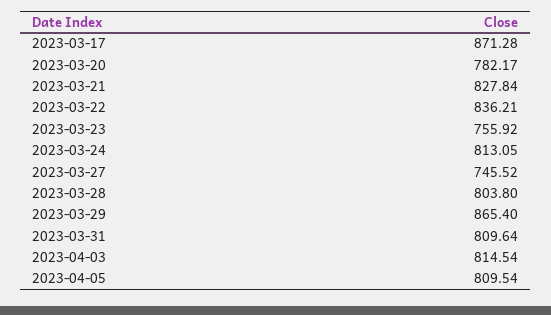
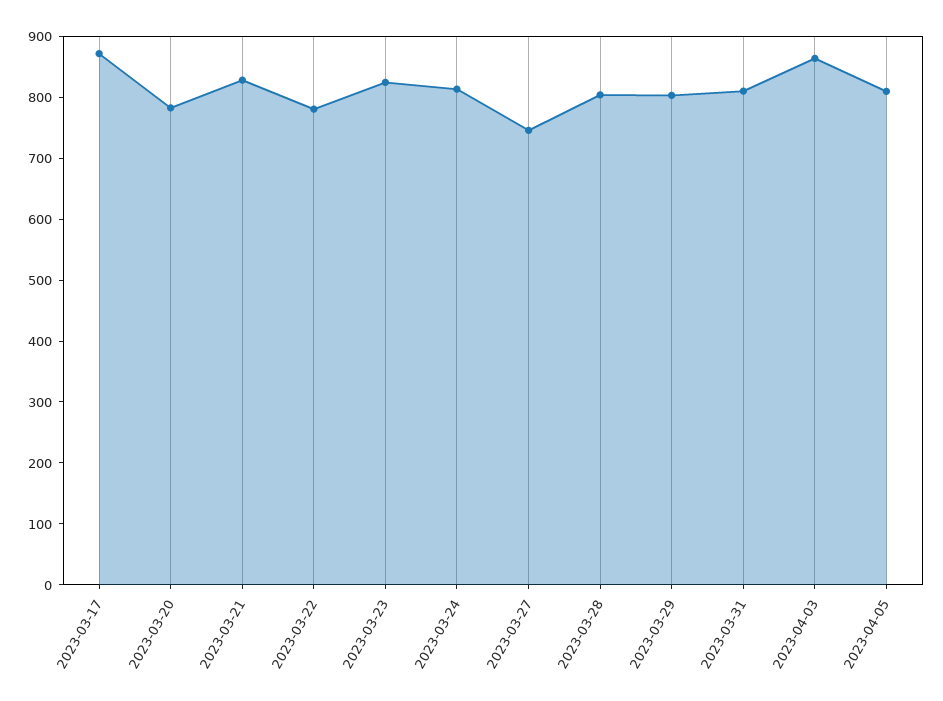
2023-03-22: 836.21 -> 780
2023-03-23: 755.92 -> 820
2023-03-29: 865.4 -> 800
2023-04-03: 814.54 -> 860

